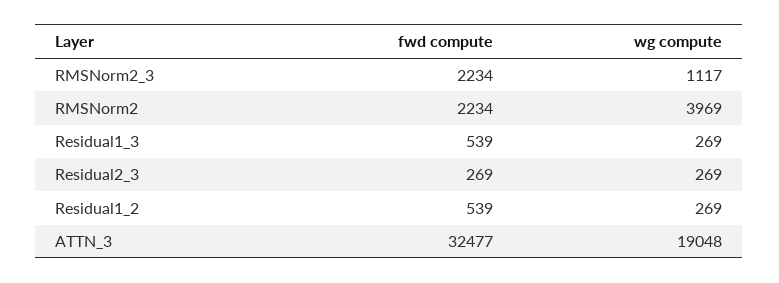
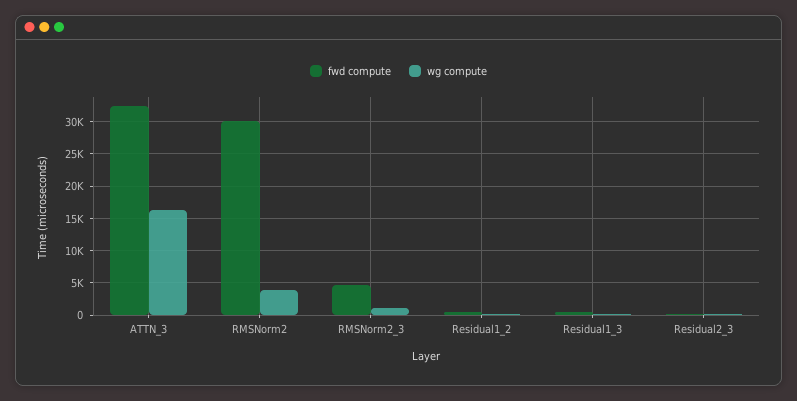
fwd compute, RMSNorm2_3: 2234 -> 5000
fwd compute, RMSNorm2: 2234 -> 30000
wg compute, ATTN_3: 19048 -> 16000

